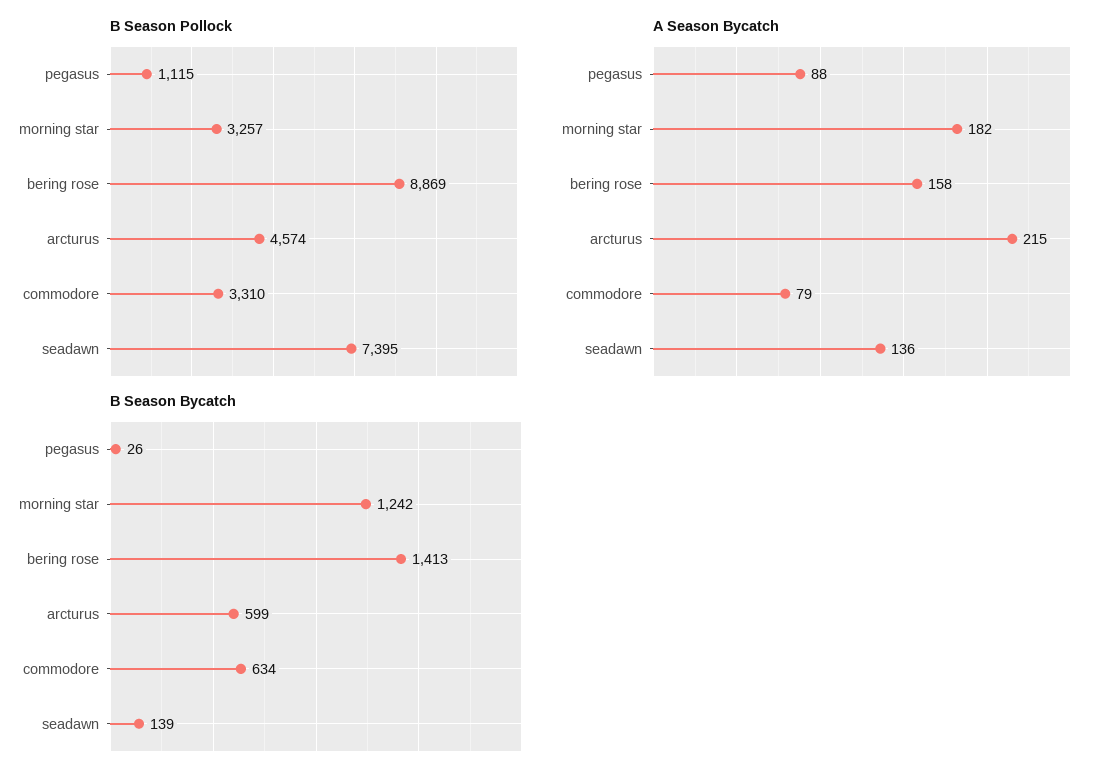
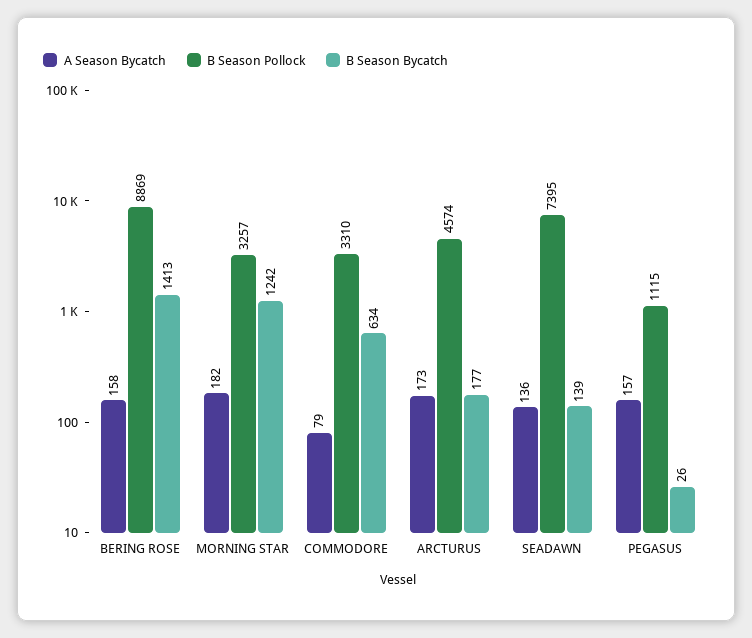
A Season Bycatch, pegasus: 88 -> 157
A Season Bycatch, arcturus: 215 -> 173
B Season Bycatch, arcturus: 599 -> 177

